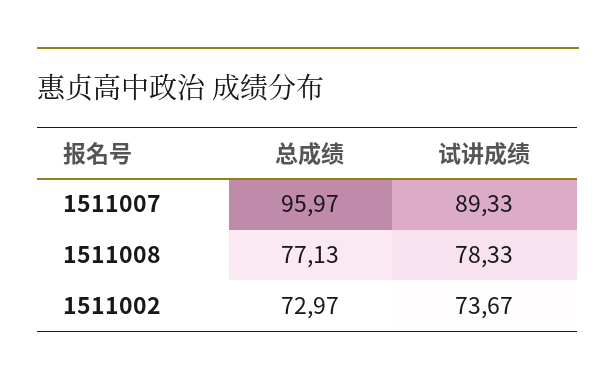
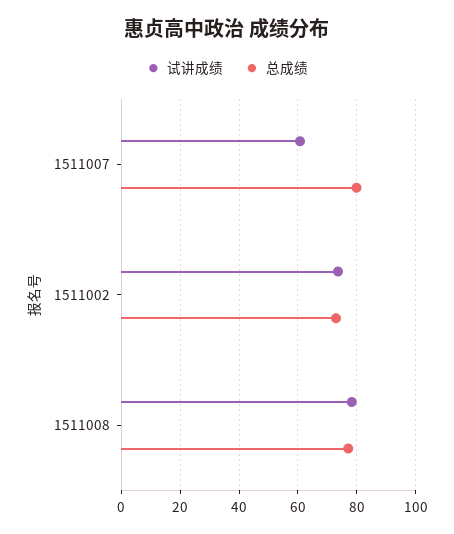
总成绩, 1511007: 95.97 -> 80
试讲成绩, 1511007: 89.33 -> 60

